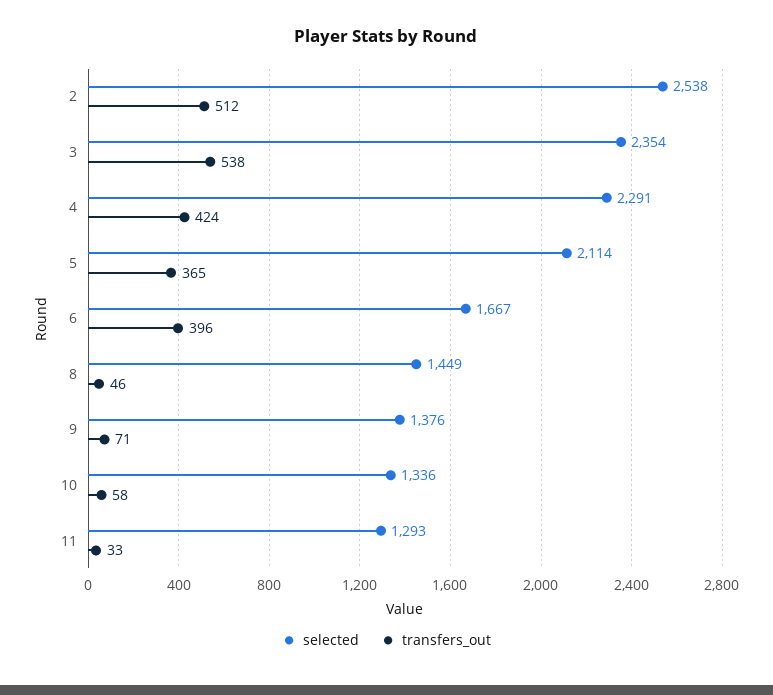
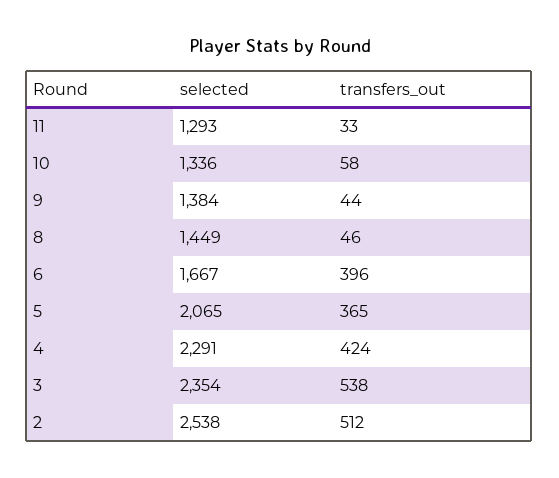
selected, 5: 2114 -> 2065
selected, 9: 1376 -> 1384
transfers_out, 9: 71 -> 44

